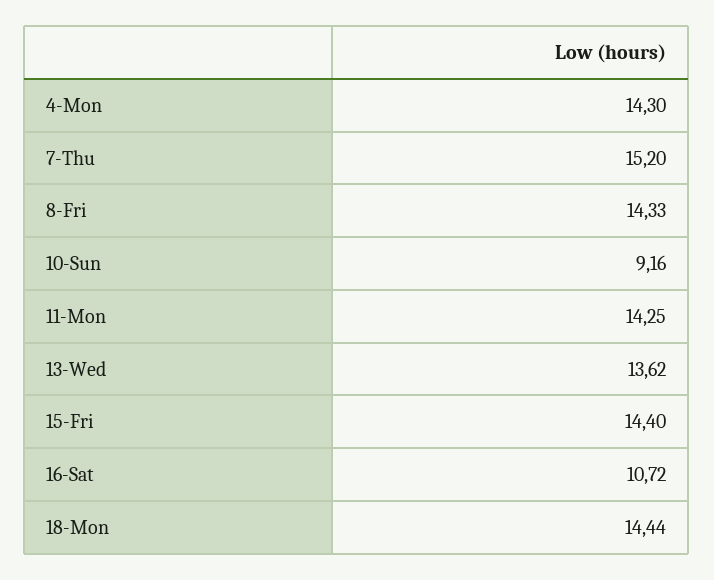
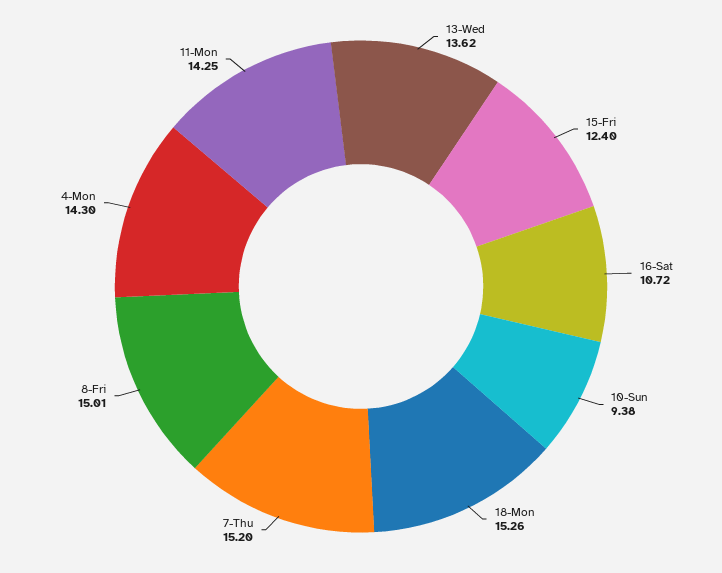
8-Fri: 14.33 -> 15.01
10-Sun: 9.16 -> 9.38
15-Fri: 14.4 -> 12.4
18-Mon: 14.44 -> 15.26

